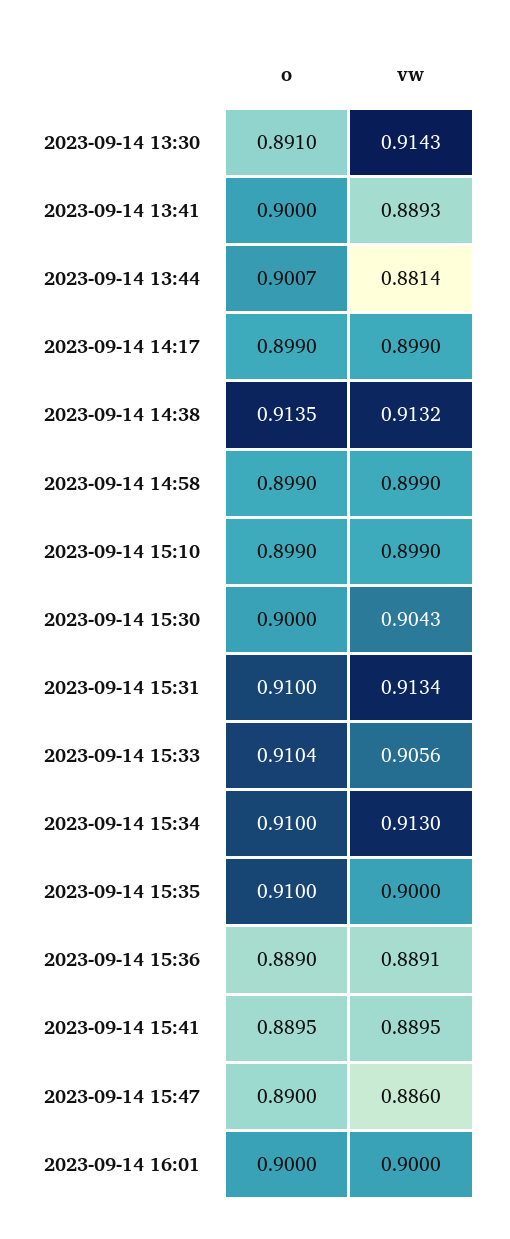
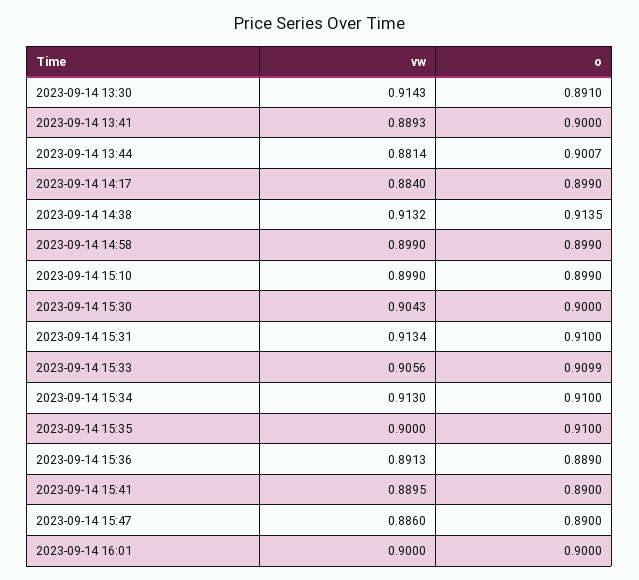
vw, 2023-09-14 14:17: 0.899 -> 0.884
o, 2023-09-14 15:33: 0.9104 -> 0.9099
vw, 2023-09-14 15:36: 0.8891 -> 0.8913
o, 2023-09-14 15:41: 0.8895 -> 0.89

